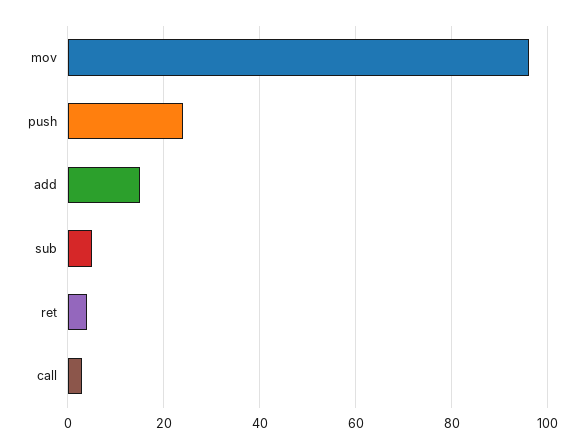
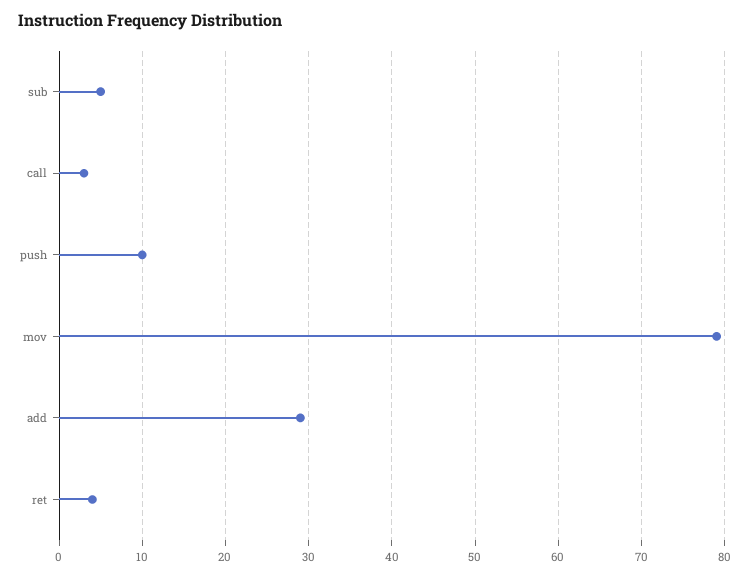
mov: 95 -> 79
push: 25 -> 10
add: 15 -> 29

